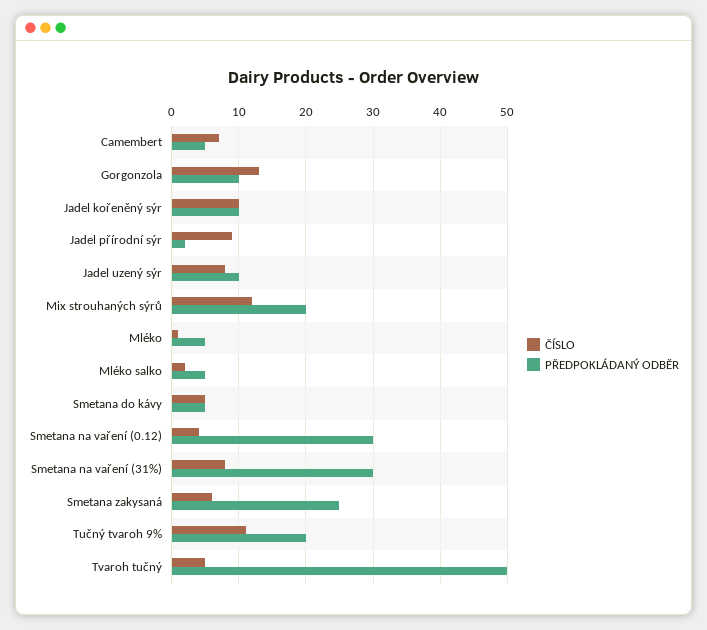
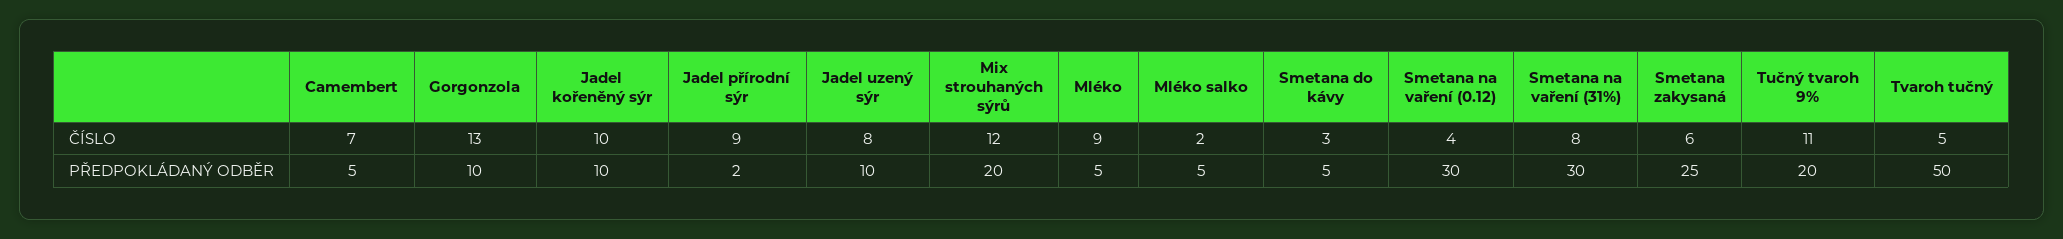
ČÍSLO, Mléko: 1 -> 9
ČÍSLO, Smetana do kávy: 5 -> 3

